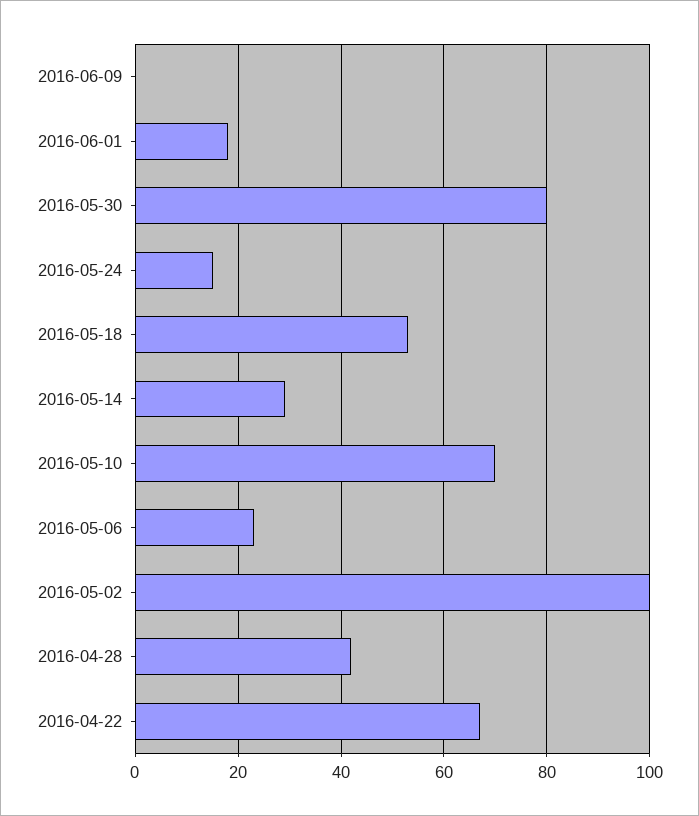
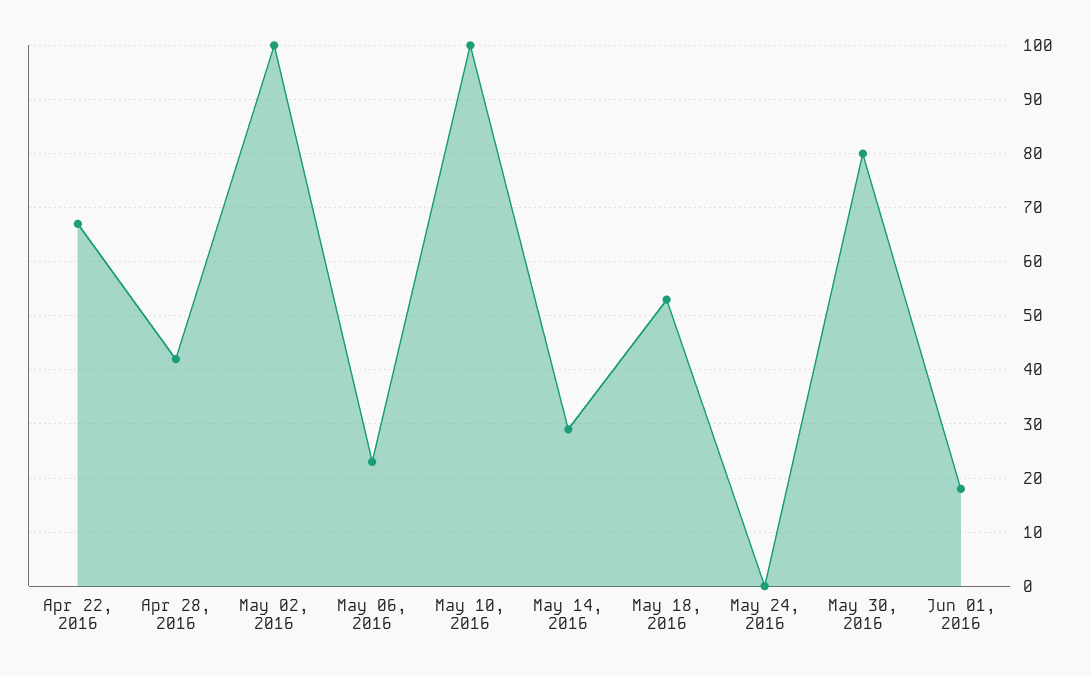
2016-06-09: 0 -> none
2016-05-24: 15 -> 0
2016-05-10: 70 -> 100

